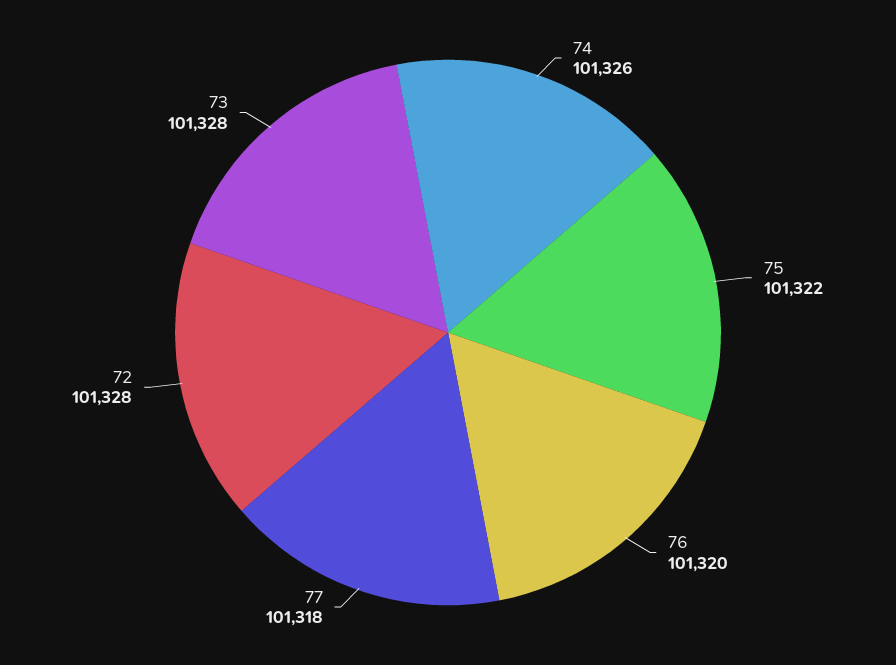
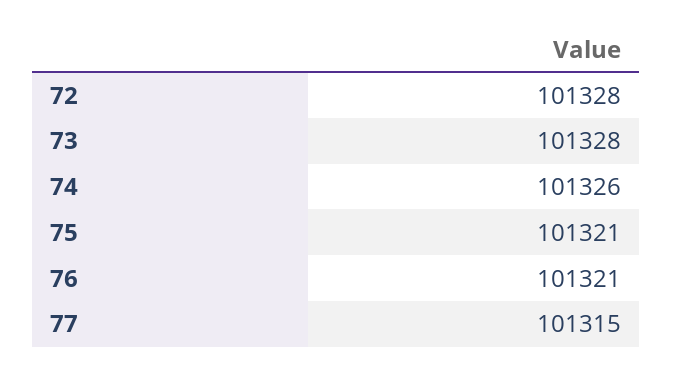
75: 101322 -> 101321
76: 101320 -> 101321
77: 101318 -> 101315

